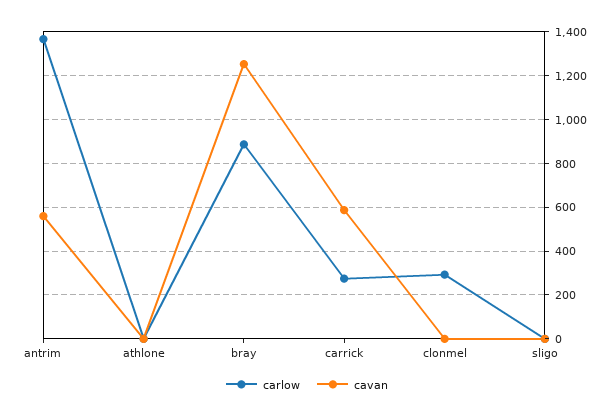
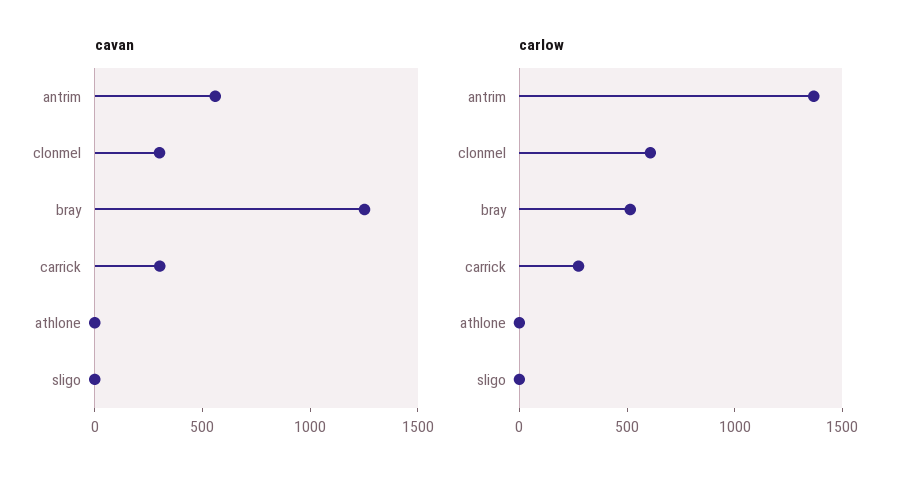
carlow, bray: 900 -> 500
cavan, carrick: 600 -> 300
carlow, clonmel: 300 -> 600
cavan, clonmel: 0 -> 300

